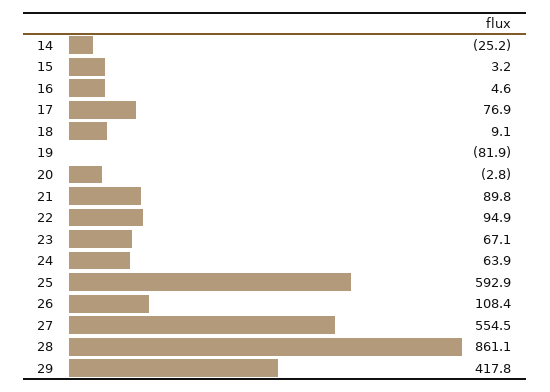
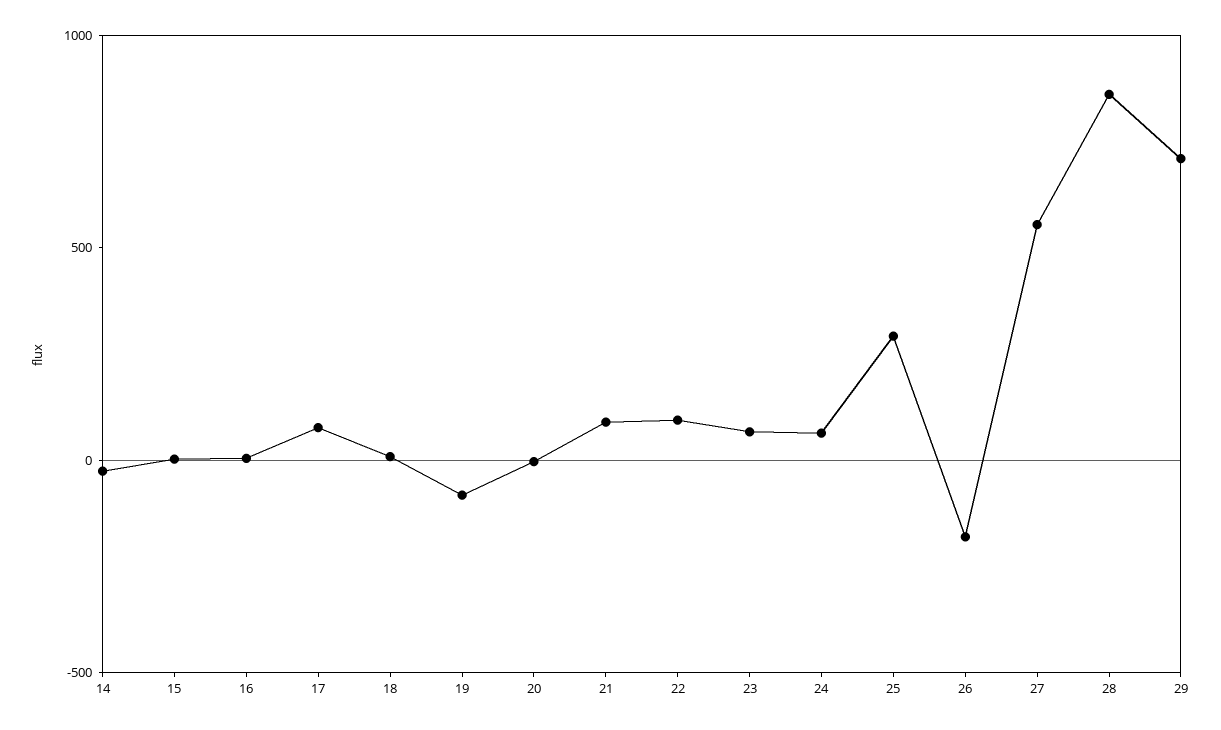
25: 592.9 -> 300
26: 108.4 -> -200
29: 417.8 -> 700

